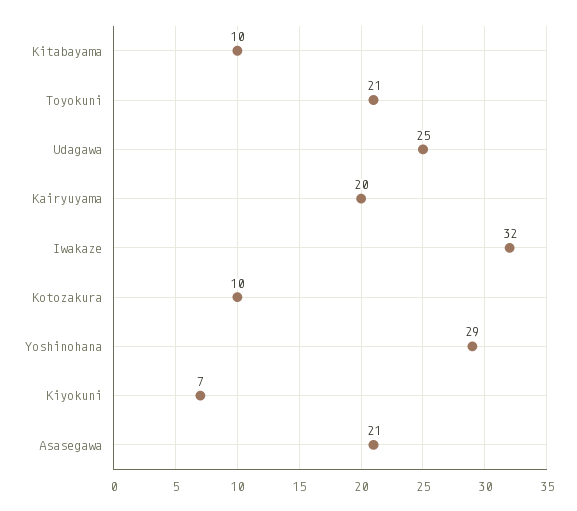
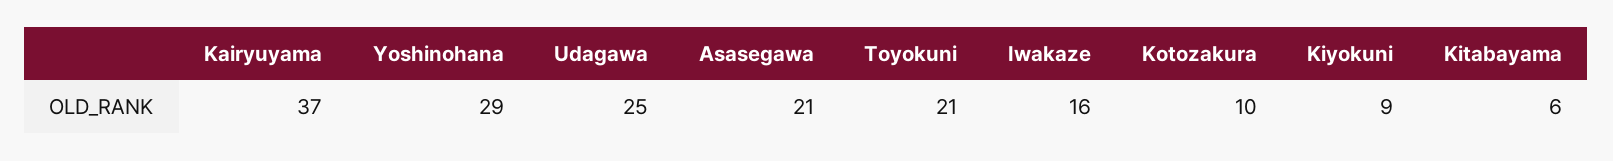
Kitabayama: 10 -> 6
Kairyuyama: 20 -> 37
Iwakaze: 32 -> 16
Kiyokuni: 7 -> 9

